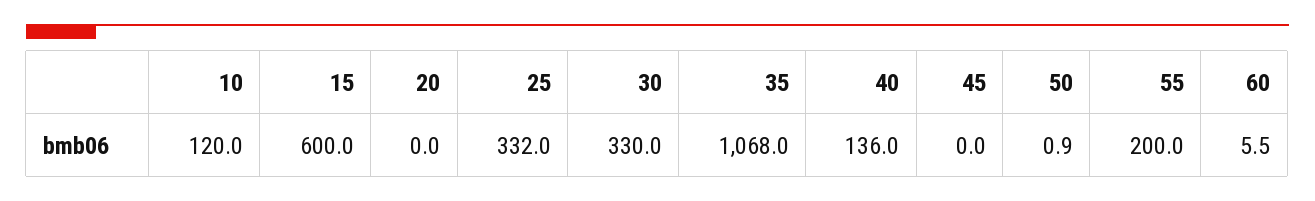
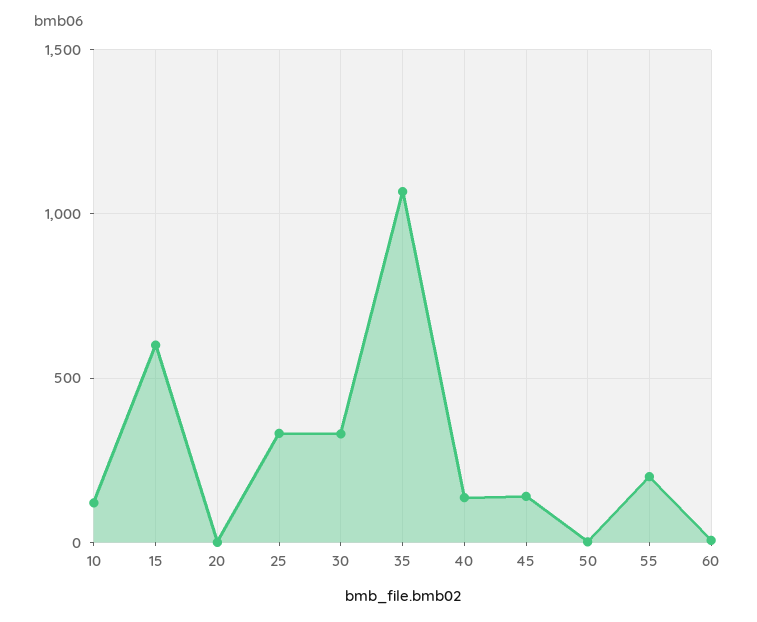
45: 0 -> 150

